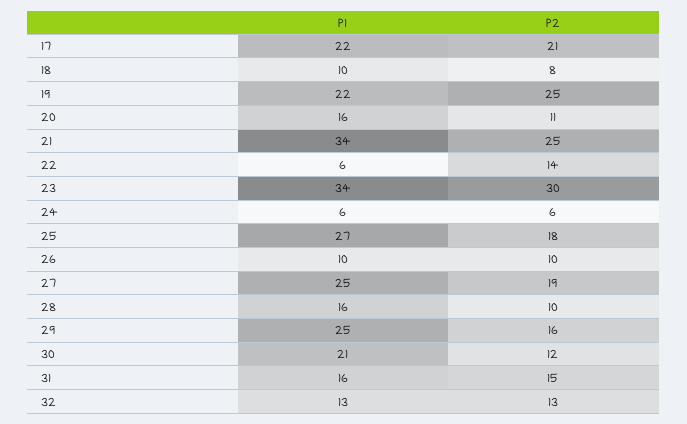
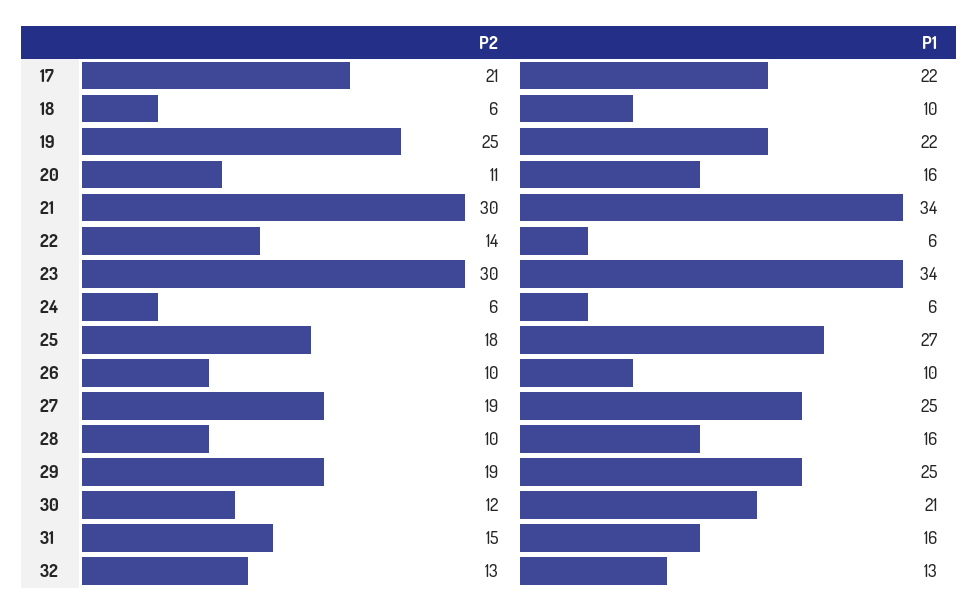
P2, 18: 8 -> 6
P2, 21: 25 -> 30
P2, 29: 16 -> 19

